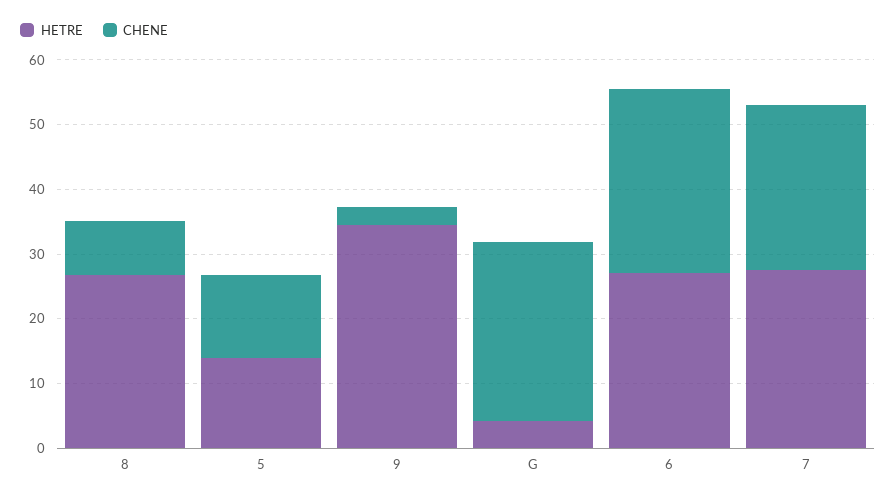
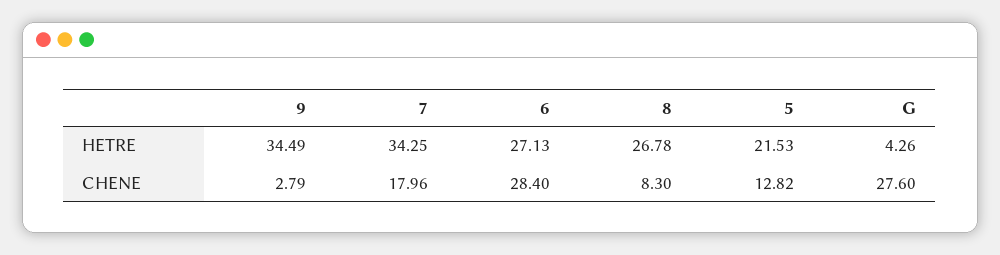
HETRE, 5: 14 -> 21.53
HETRE, 7: 28 -> 34.25
CHENE, 7: 26 -> 17.96

